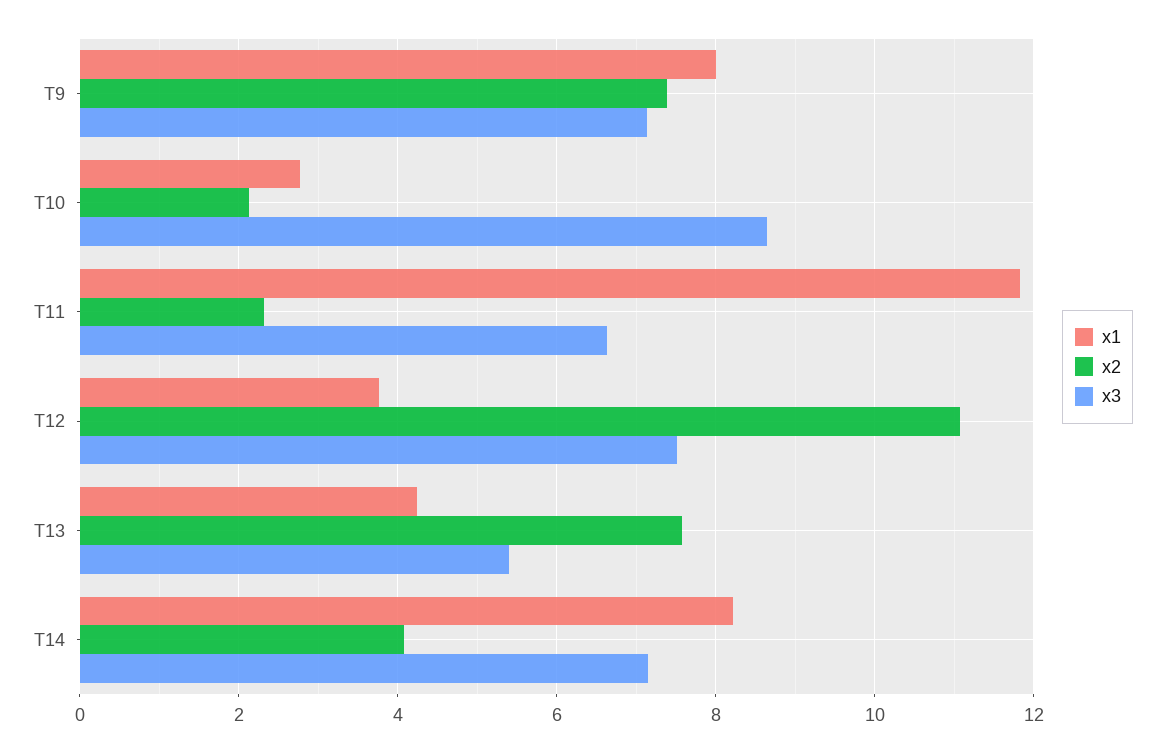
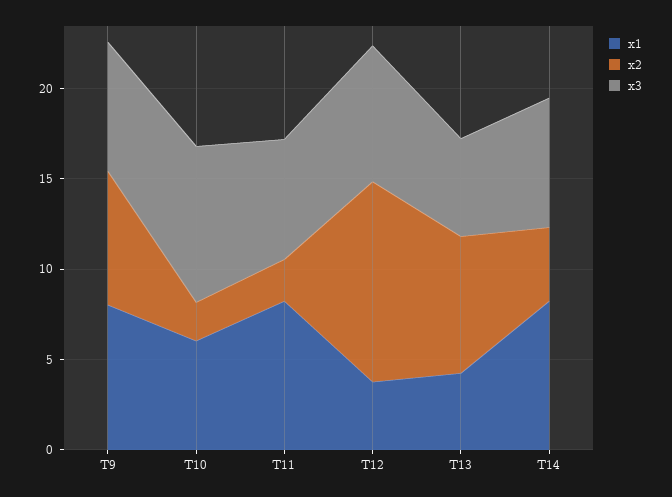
x1, T10: 2.8 -> 6
x1, T11: 11.8 -> 8

